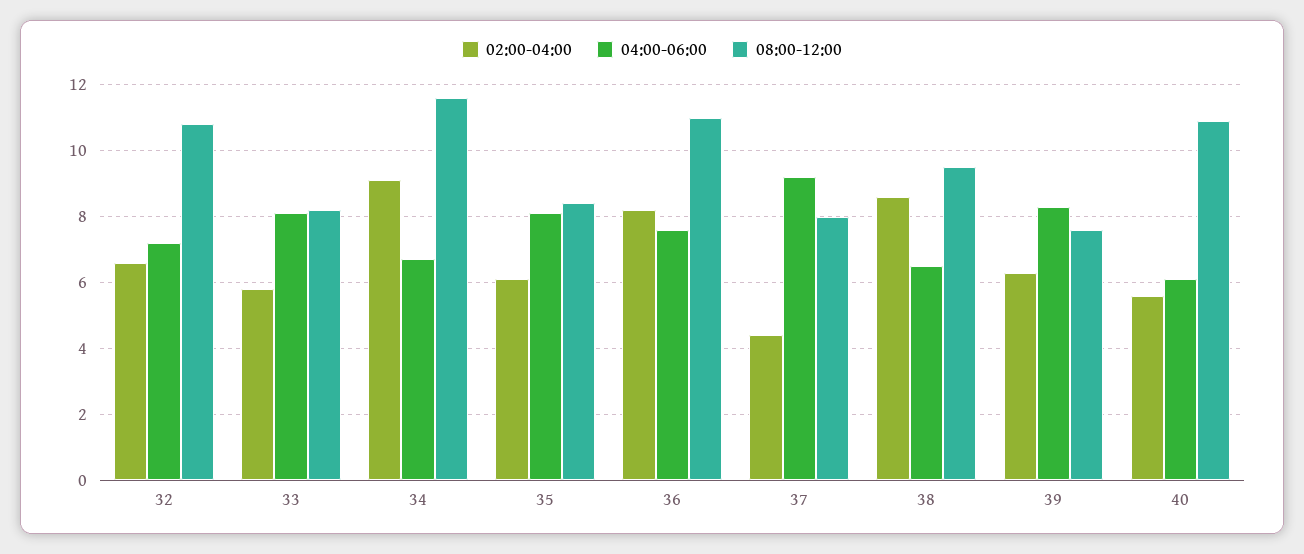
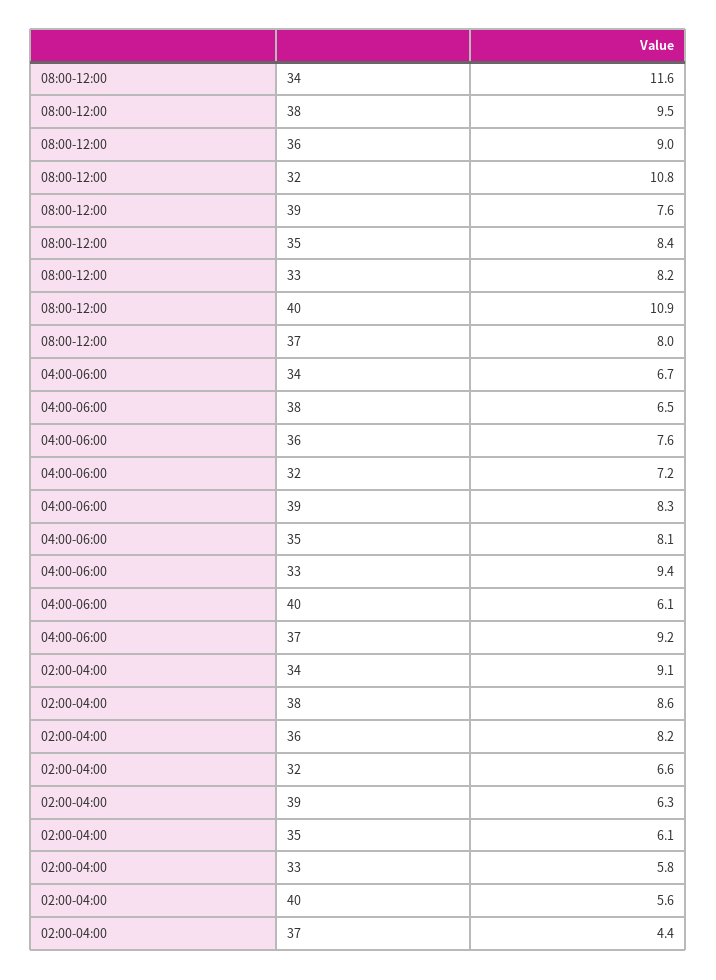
04:00-06:00, 33: 8 -> 9.4
08:00-12:00, 36: 11 -> 9

